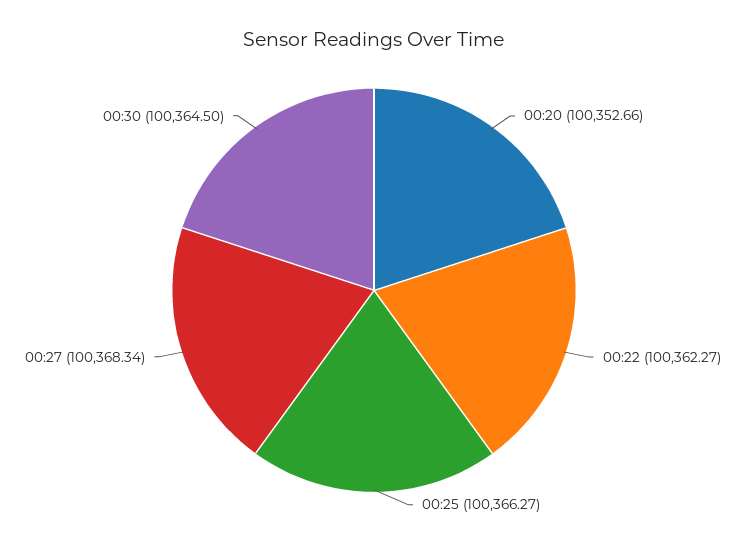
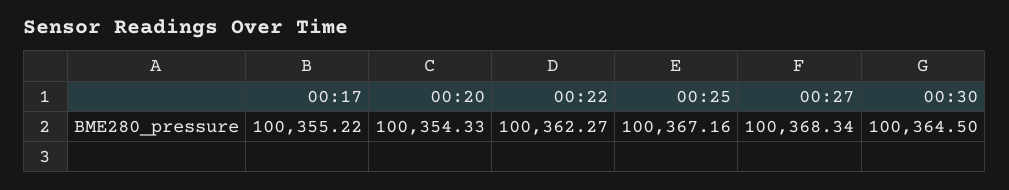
00:20: 100352.66 -> 100354.33
00:25: 100366.27 -> 100367.16
00:17: none -> 100355.22

